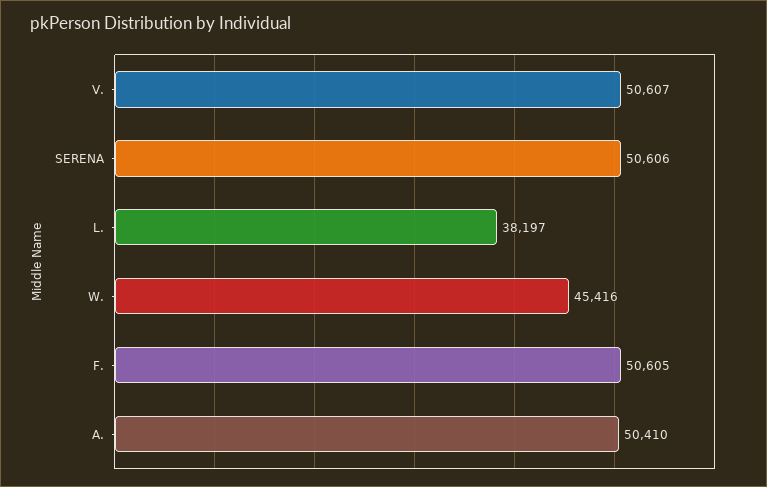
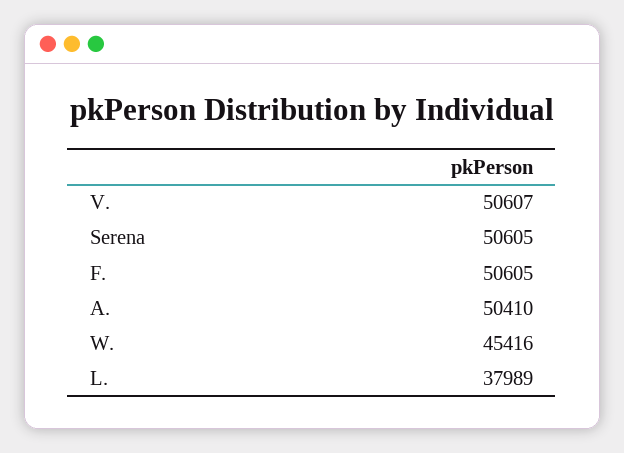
SERENA: 50606 -> 50605
L.: 38197 -> 37989

